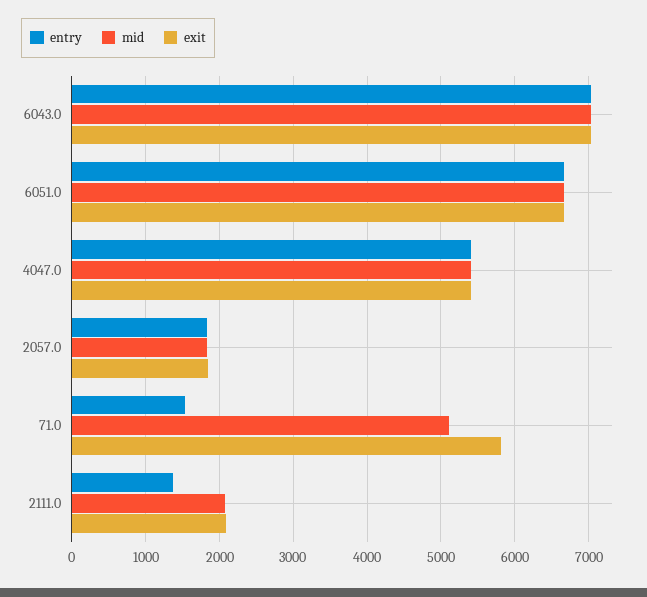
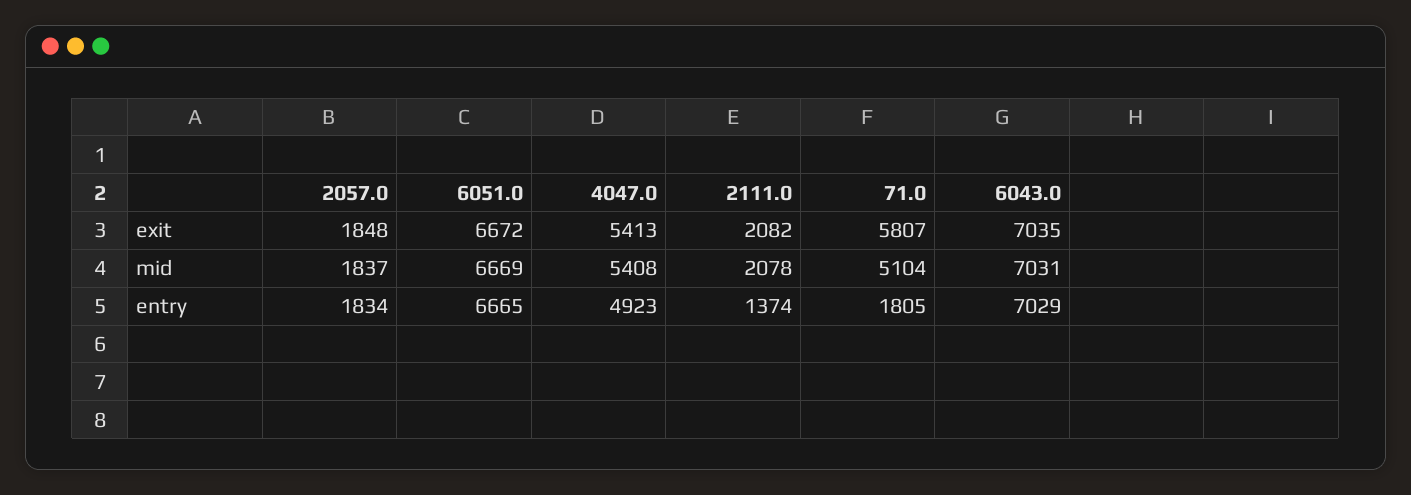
entry, 4047.0: 5400 -> 4923
entry, 71.0: 1500 -> 1805

